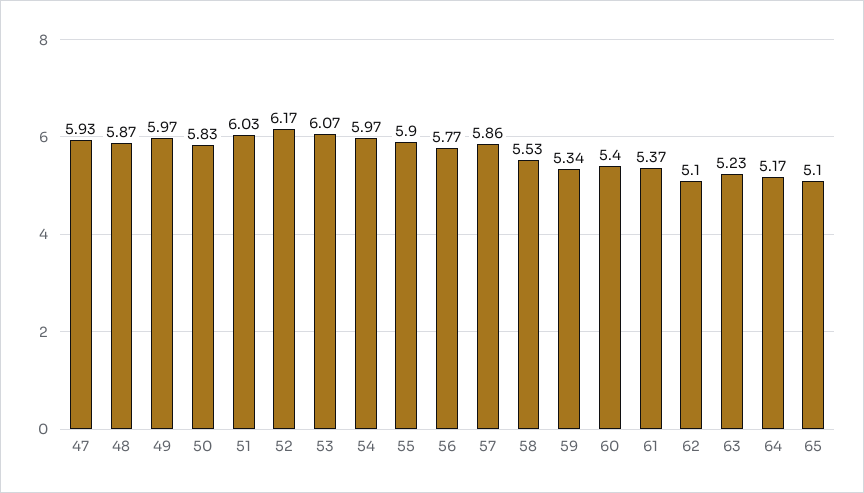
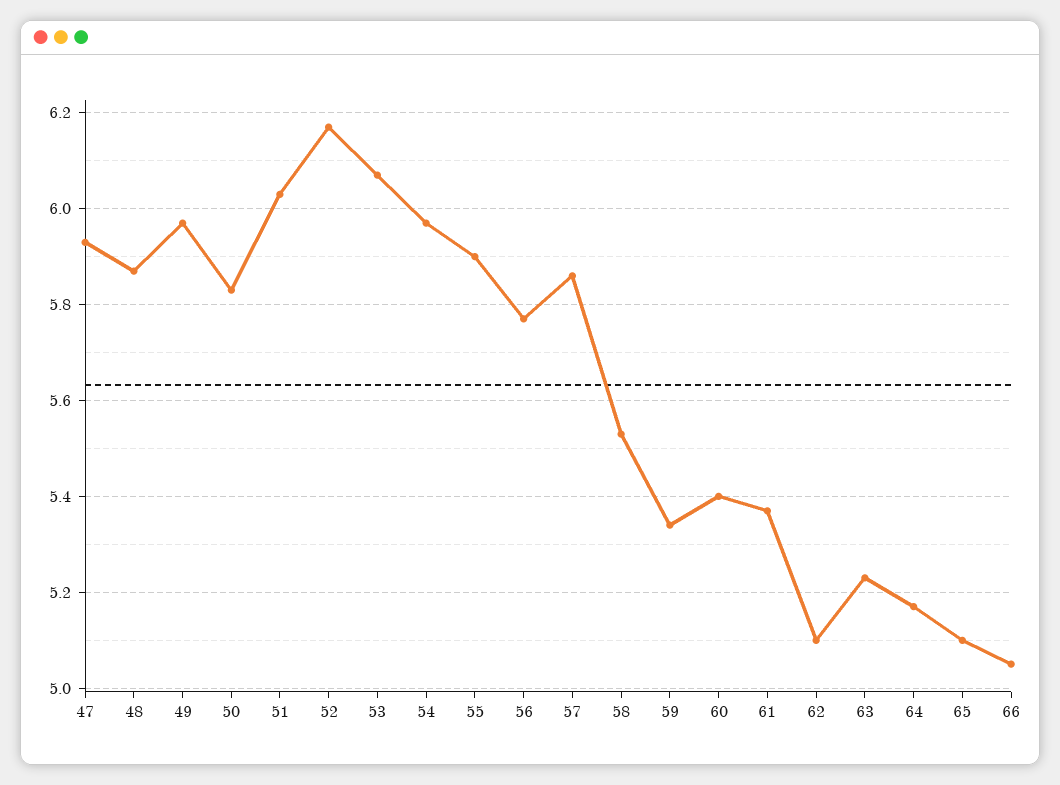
66: none -> 5.05

